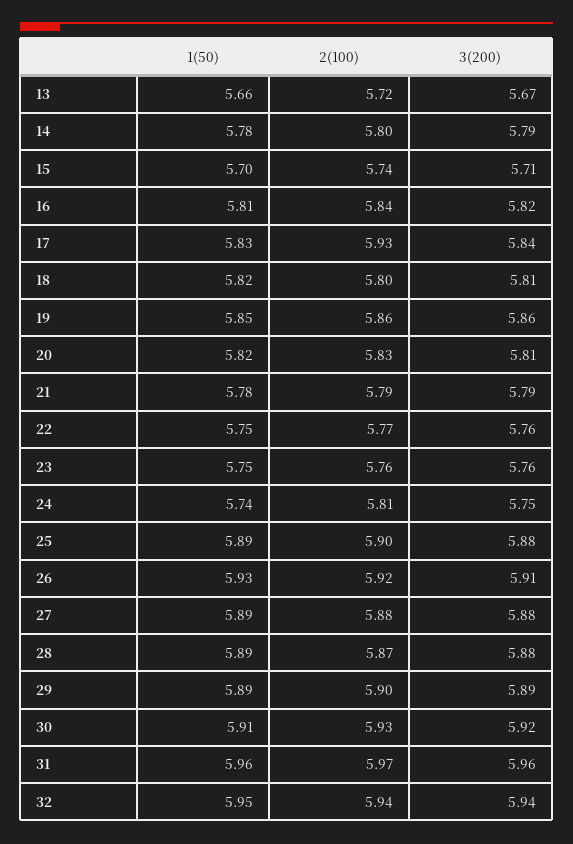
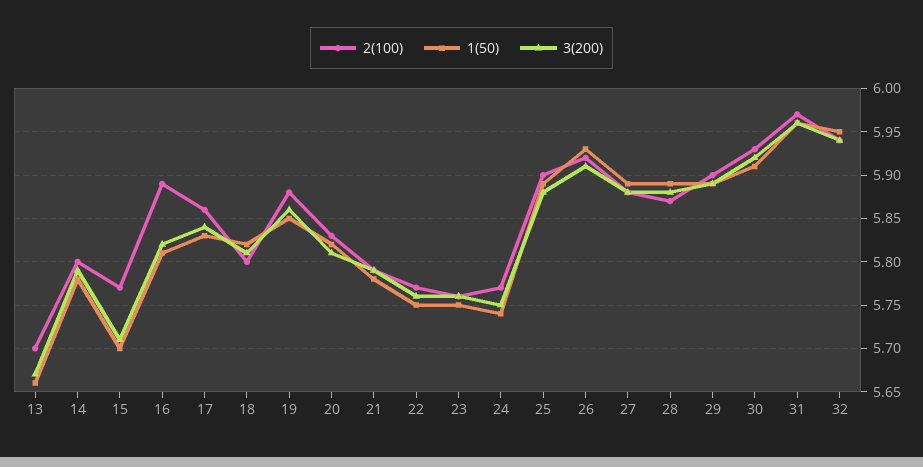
2(100), 13: 5.72 -> 5.7
2(100), 15: 5.74 -> 5.77
2(100), 16: 5.84 -> 5.89
2(100), 17: 5.93 -> 5.86
2(100), 19: 5.86 -> 5.88
2(100), 24: 5.81 -> 5.77

